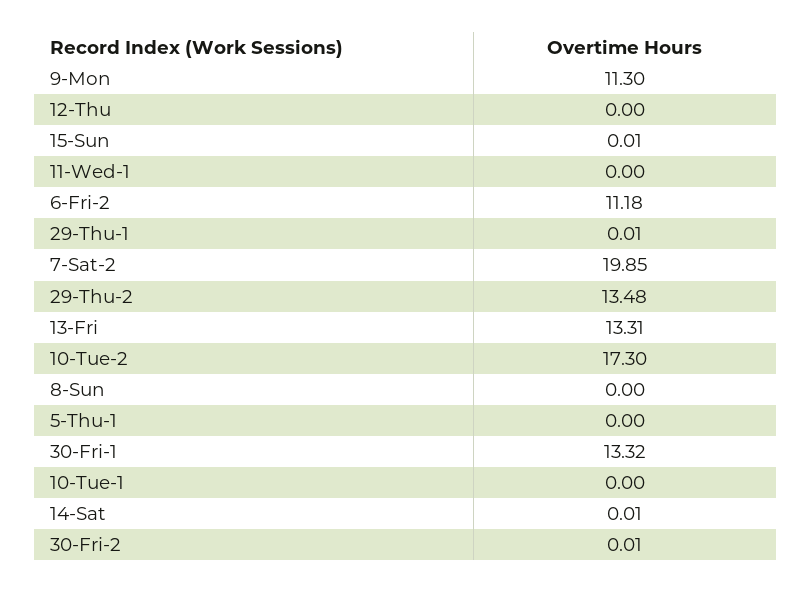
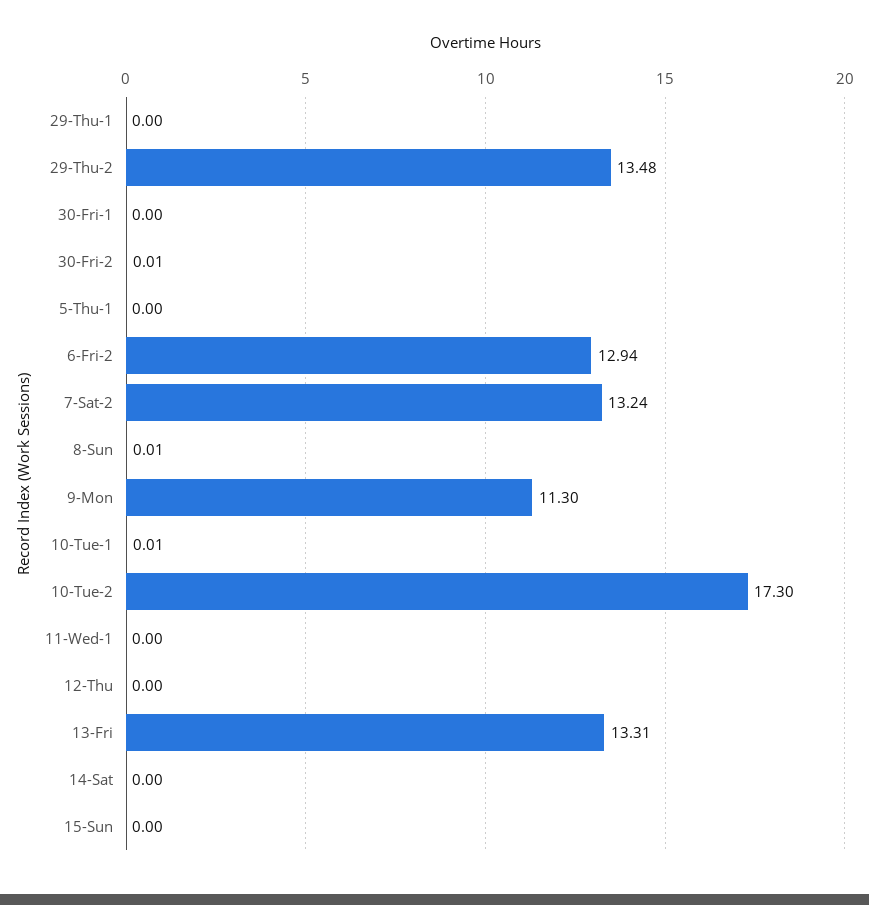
15-Sun: 0.01 -> 0
6-Fri-2: 11.18 -> 12.94
29-Thu-1: 0.01 -> 0
7-Sat-2: 19.85 -> 13.24
8-Sun: 0 -> 0.01
30-Fri-1: 13.32 -> 0
10-Tue-1: 0 -> 0.01
14-Sat: 0.01 -> 0

